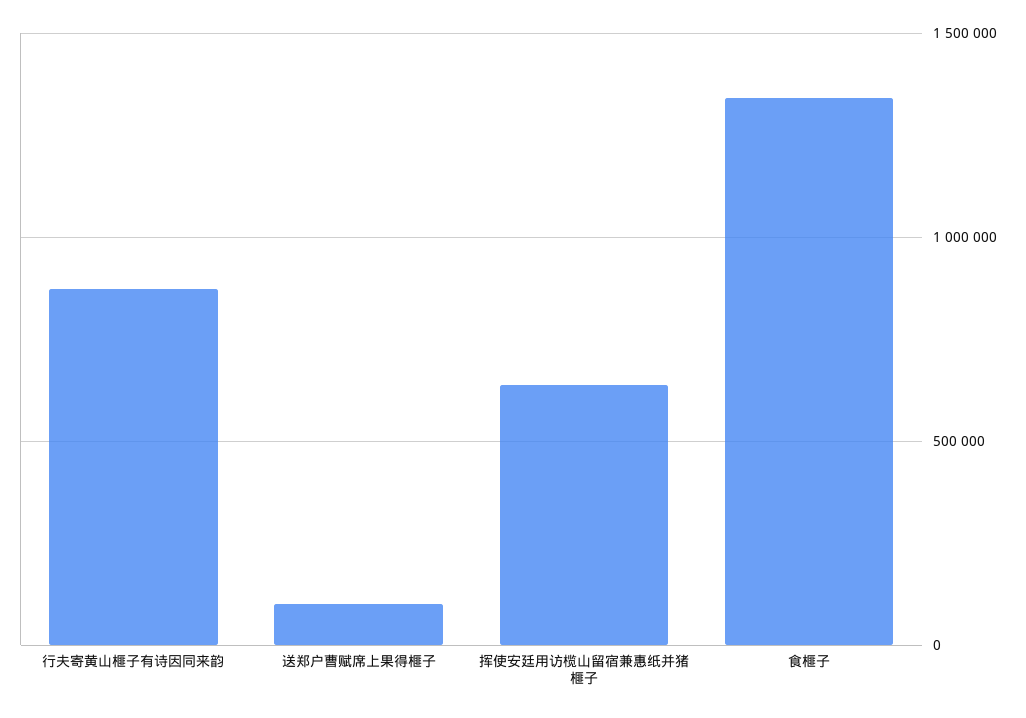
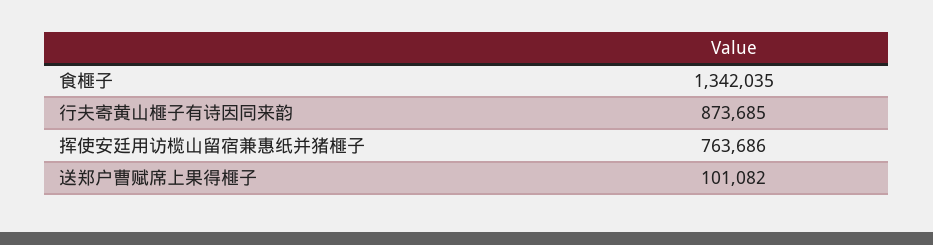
挥使安廷用访榄山留宿兼惠纸并猪榧子: 650000 -> 763686

